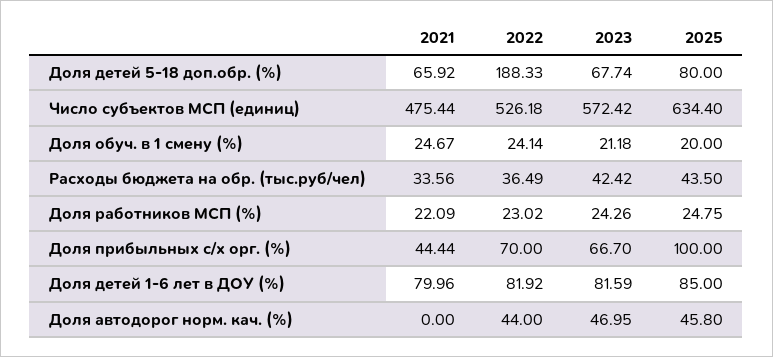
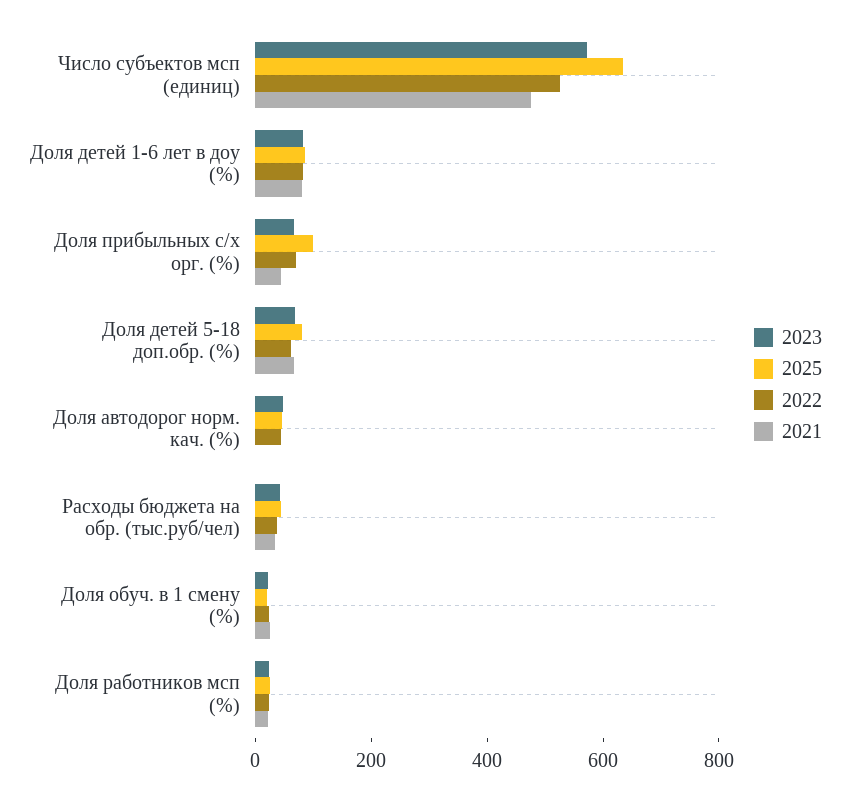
2022, Доля детей 5-18 доп.обр. (%): 188.33 -> 50

